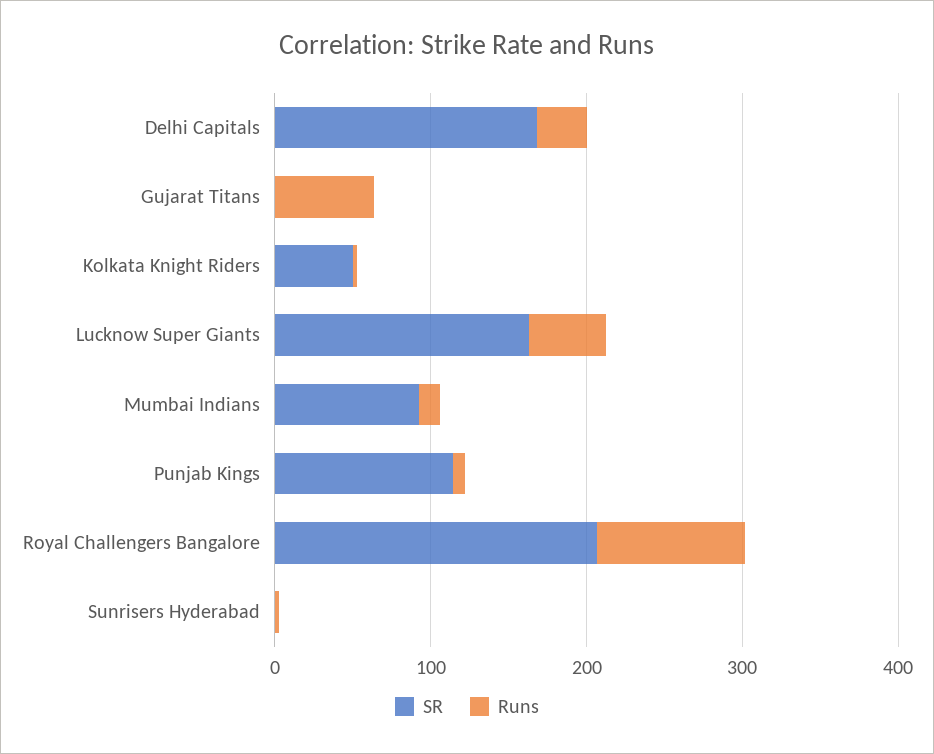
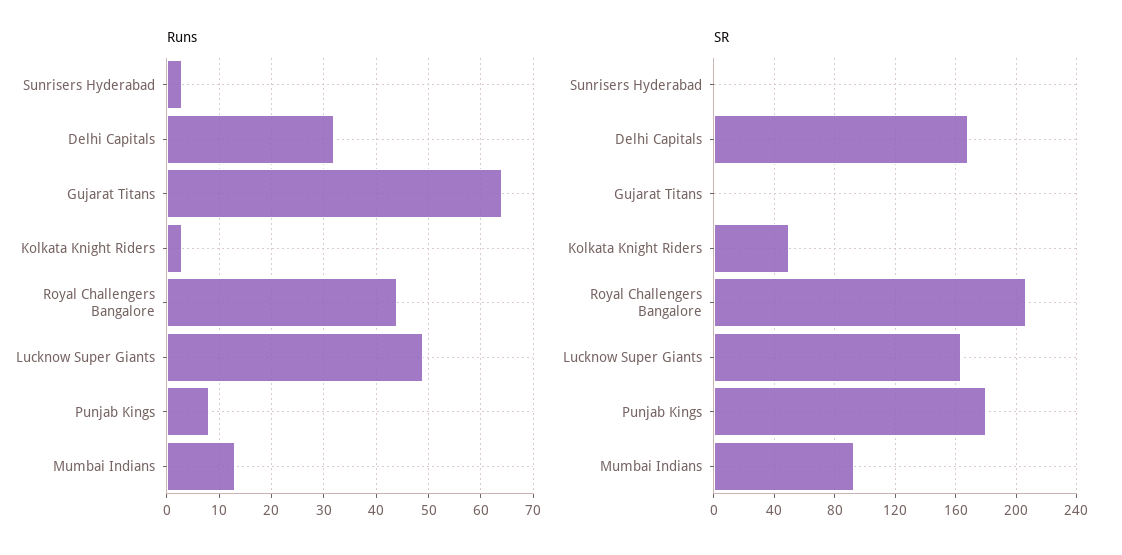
SR, Punjab Kings: 120 -> 180
Runs, Royal Challengers Bangalore: 100 -> 45

